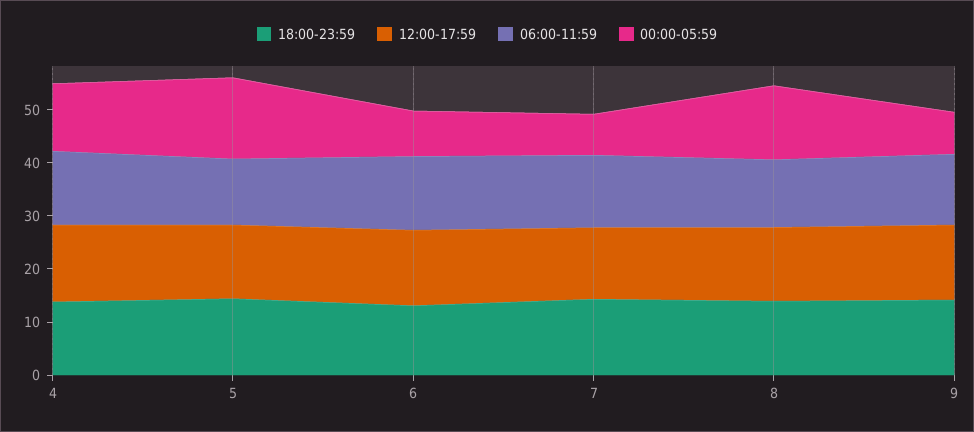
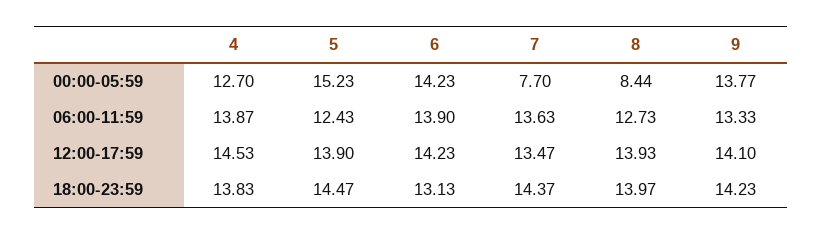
00:00-05:59, 6: 8 -> 14.23
00:00-05:59, 8: 14 -> 8.44
00:00-05:59, 9: 8 -> 13.77

